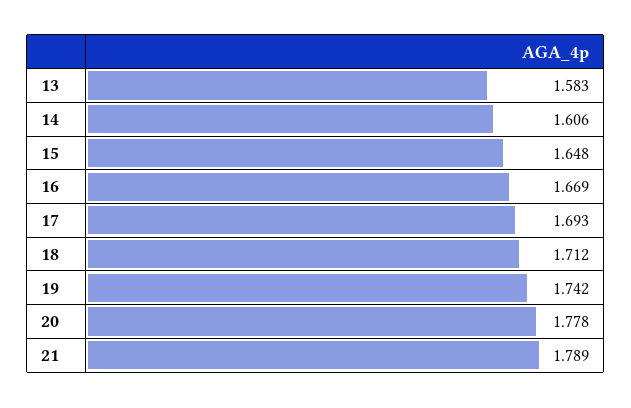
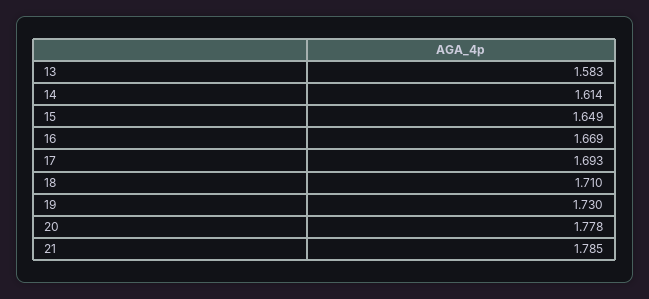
14: 1.606 -> 1.614
15: 1.648 -> 1.649
18: 1.712 -> 1.71
19: 1.742 -> 1.73
21: 1.789 -> 1.785

